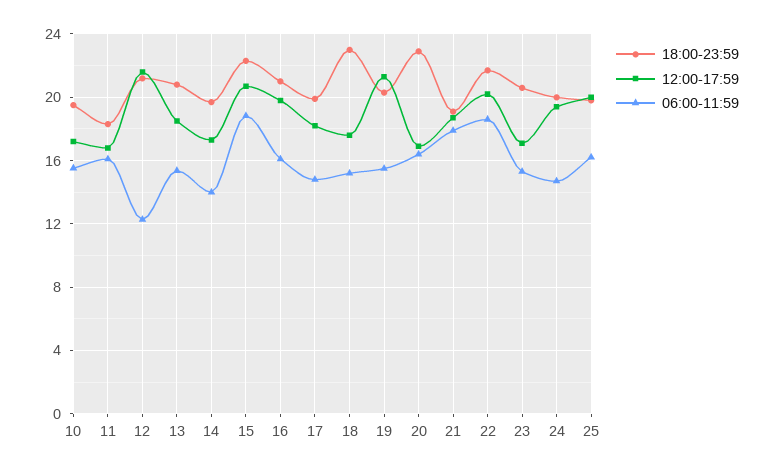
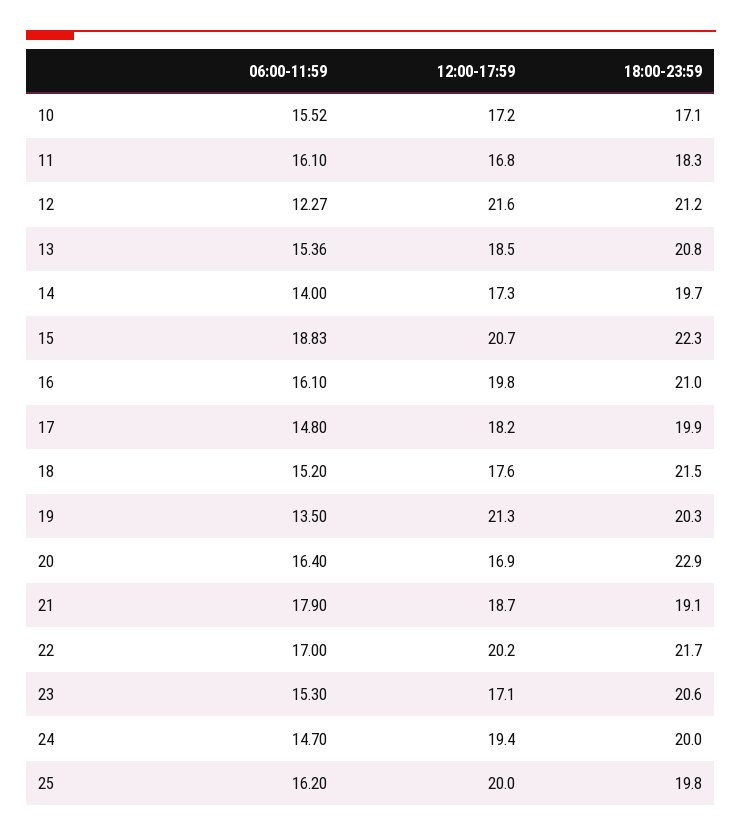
18:00-23:59, 10: 19.5 -> 17.1
18:00-23:59, 18: 23 -> 21.5
06:00-11:59, 19: 15.5 -> 13.5
06:00-11:59, 22: 18.5 -> 17

